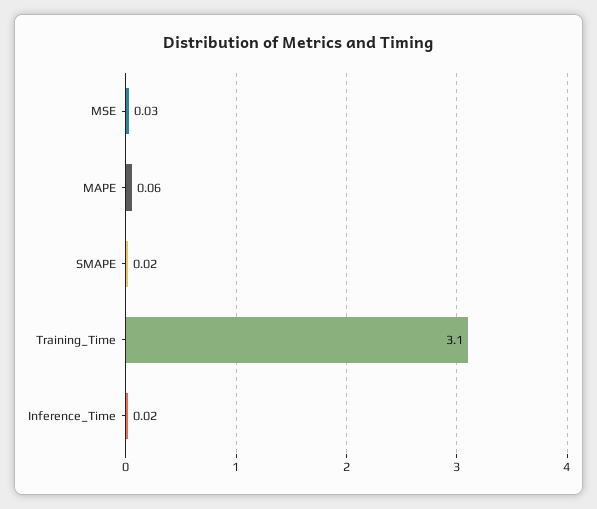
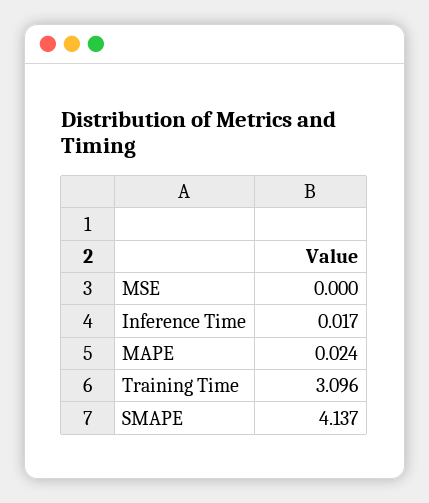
MSE: 0.03 -> 0
MAPE: 0.06 -> 0.024
SMAPE: 0.02 -> 4.137

